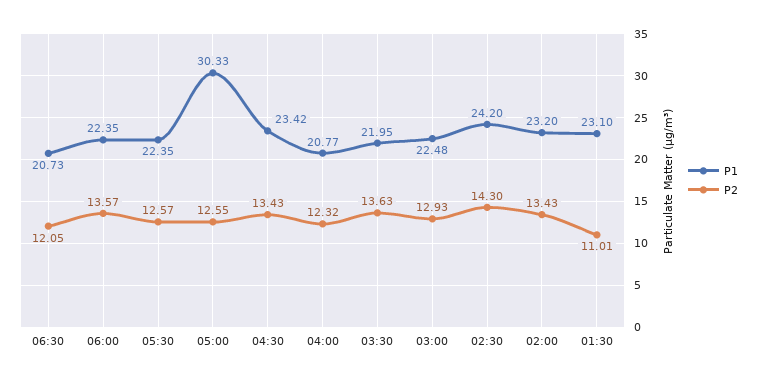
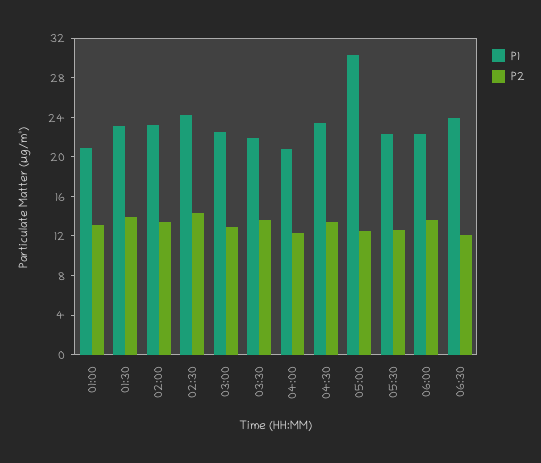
P1, 06:30: 20.73 -> 24
P2, 01:30: 11.01 -> 14
P1, 01:00: none -> 21
P2, 01:00: none -> 13

